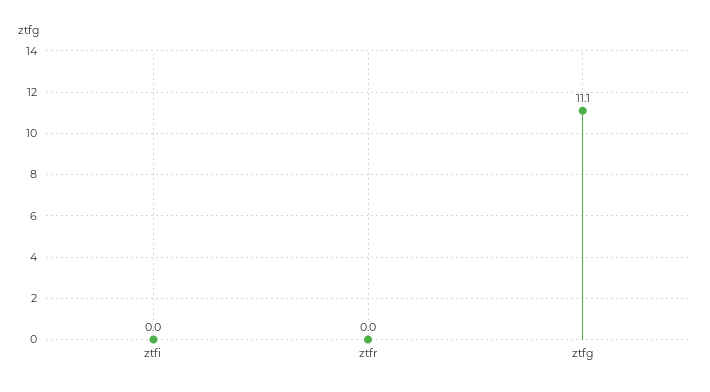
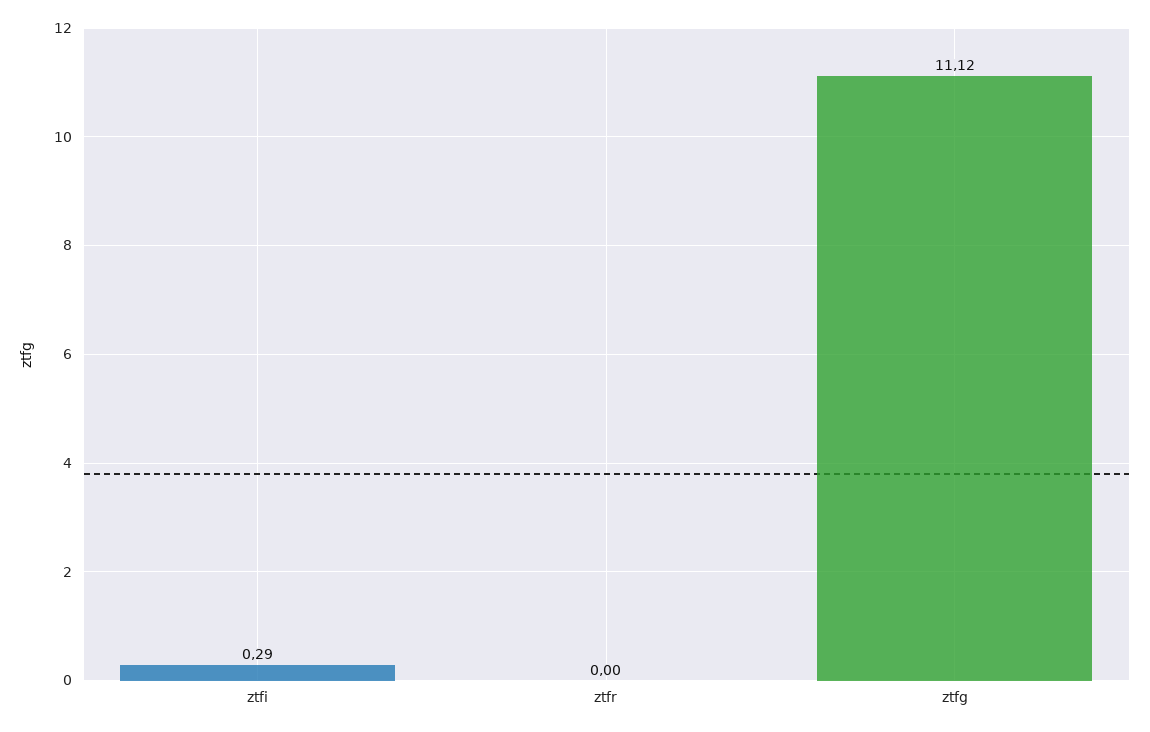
ztfi: 0 -> 0.29

